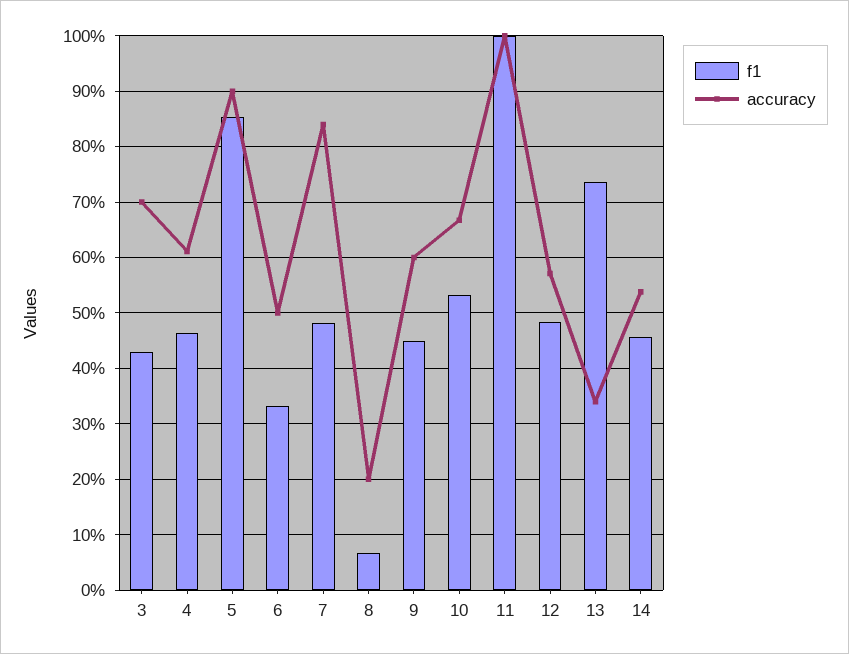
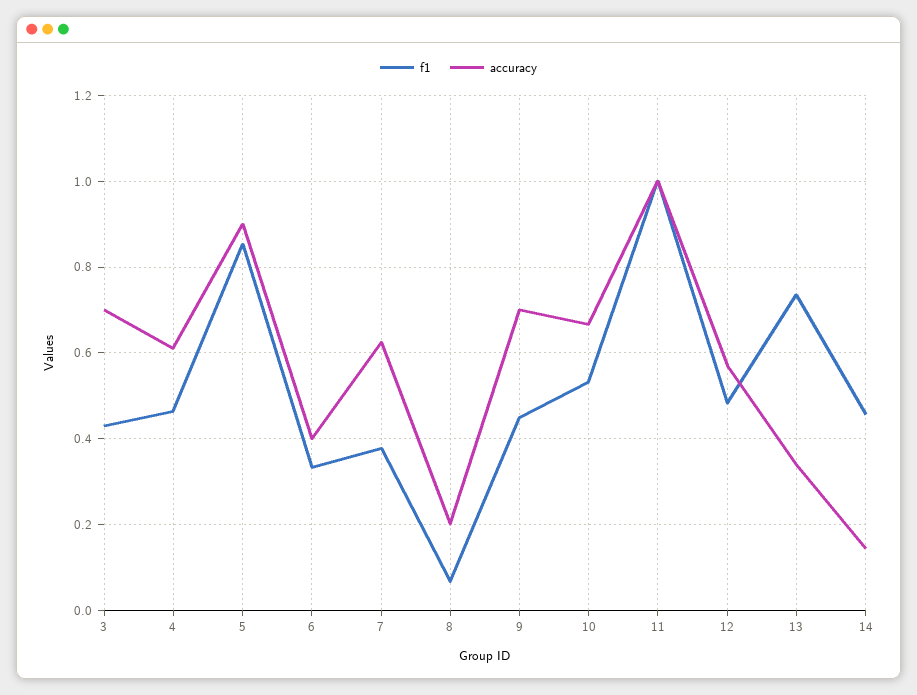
accuracy, 6: 0.5 -> 0.4
f1, 7: 0.48 -> 0.38
accuracy, 7: 0.84 -> 0.62
accuracy, 9: 0.6 -> 0.7
accuracy, 14: 0.54 -> 0.14

